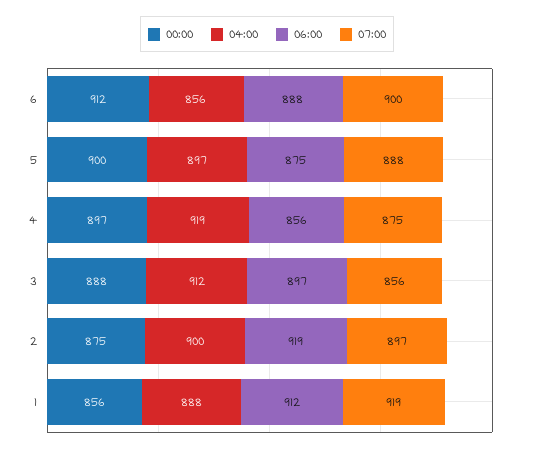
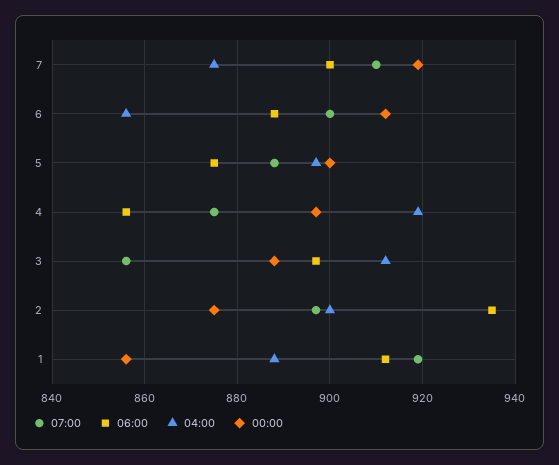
06:00, 2: 919 -> 935
07:00, 7: none -> 910
06:00, 7: none -> 900
04:00, 7: none -> 875
00:00, 7: none -> 920

